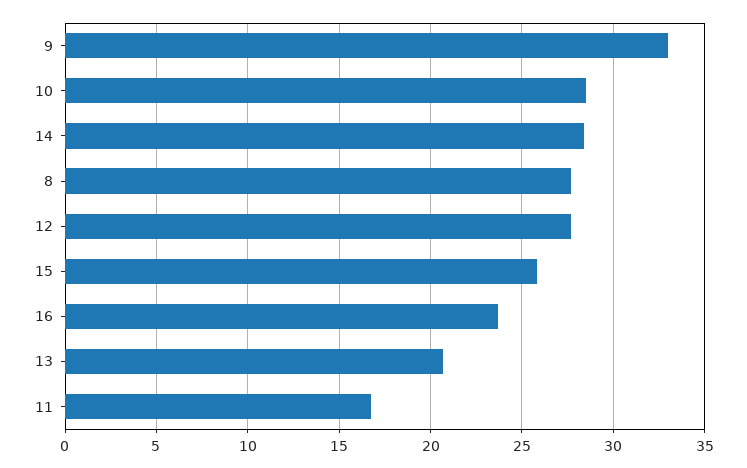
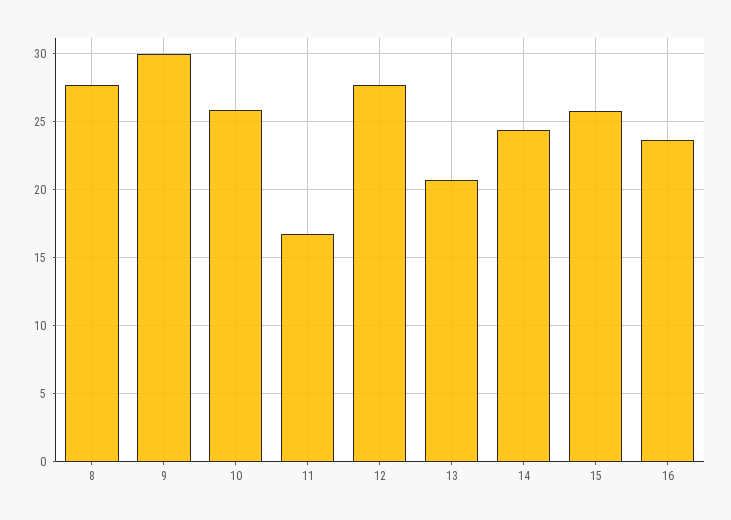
9: 33 -> 30
10: 28.5 -> 26
14: 28.5 -> 24.5

